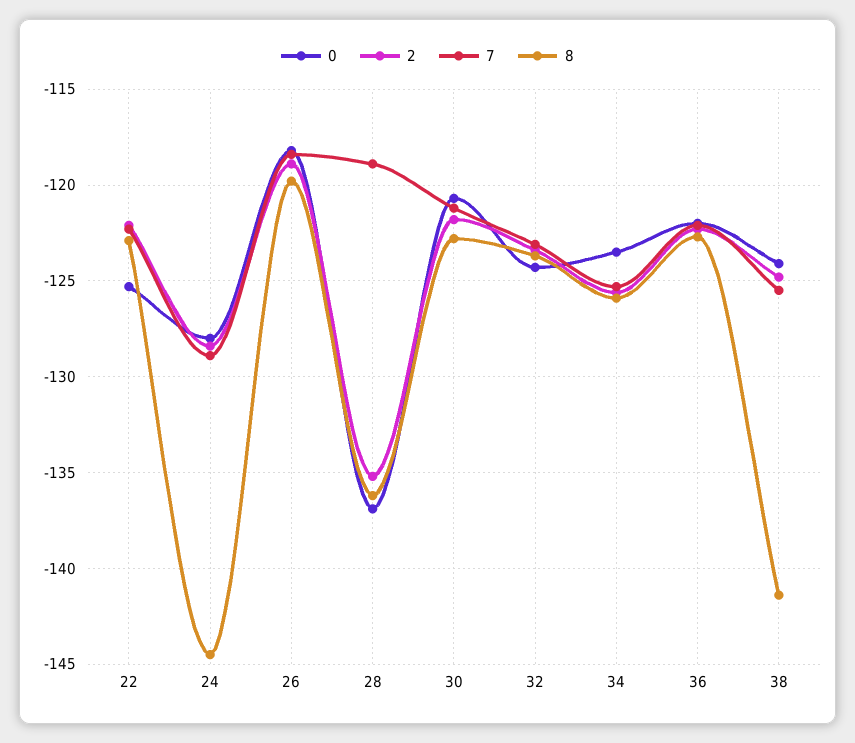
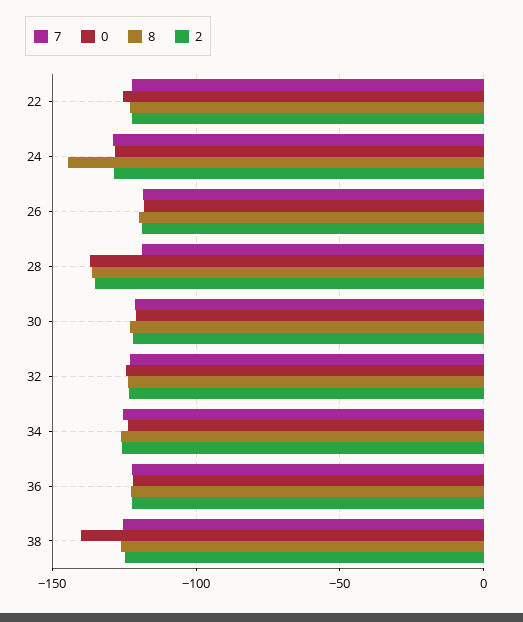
0, 38: -124 -> -140
8, 38: -141.5 -> -125

